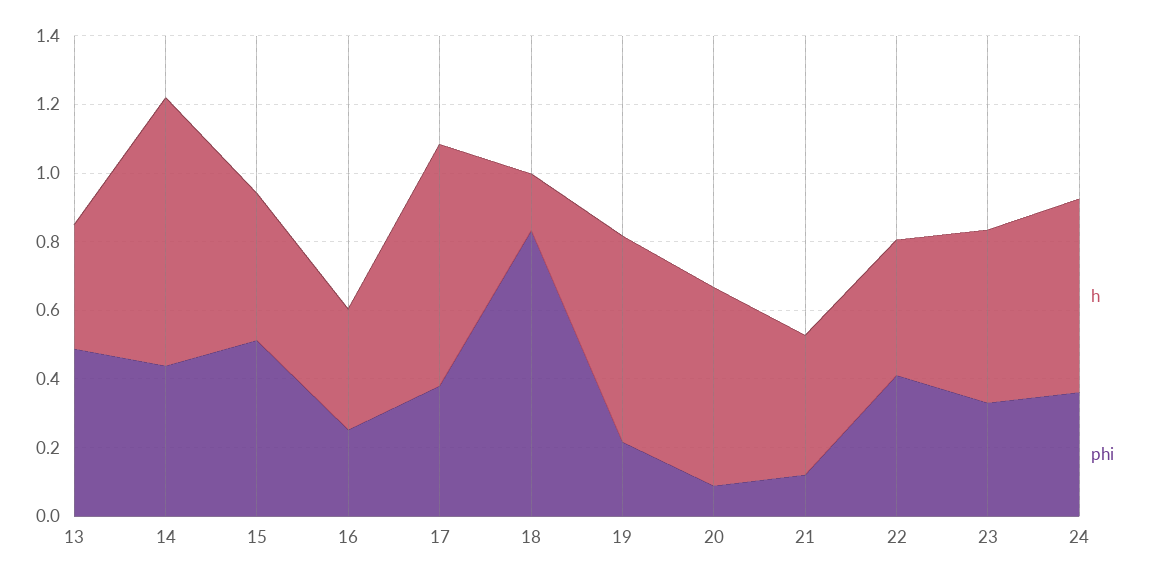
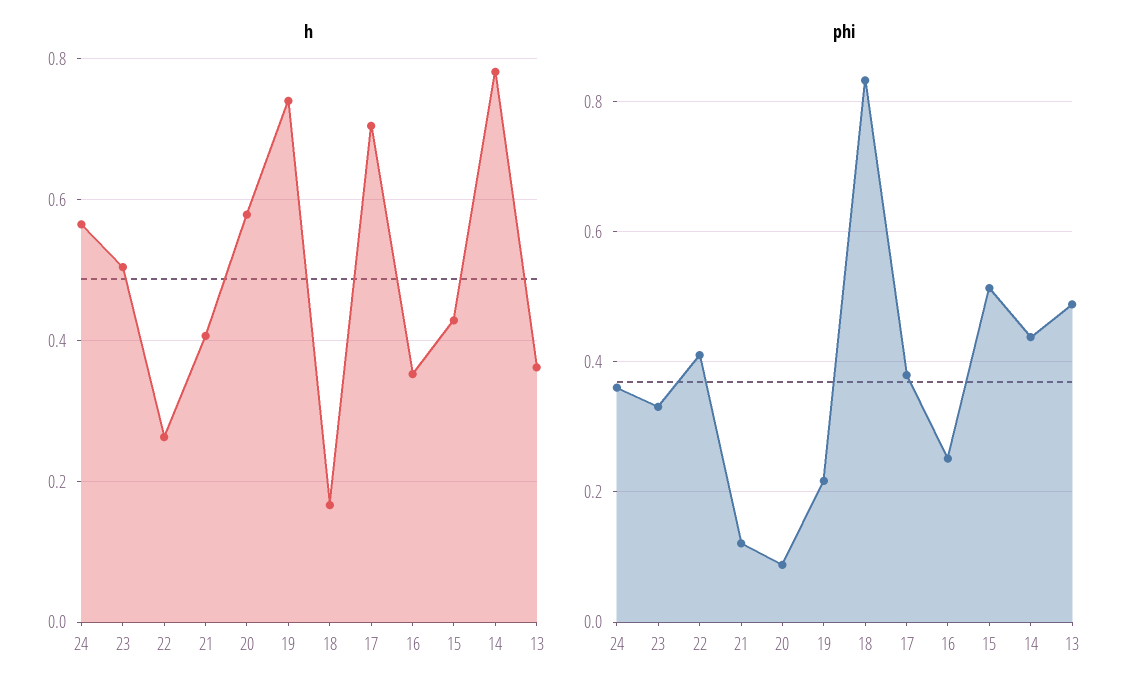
h, 19: 0.6 -> 0.74
h, 22: 0.4 -> 0.26

